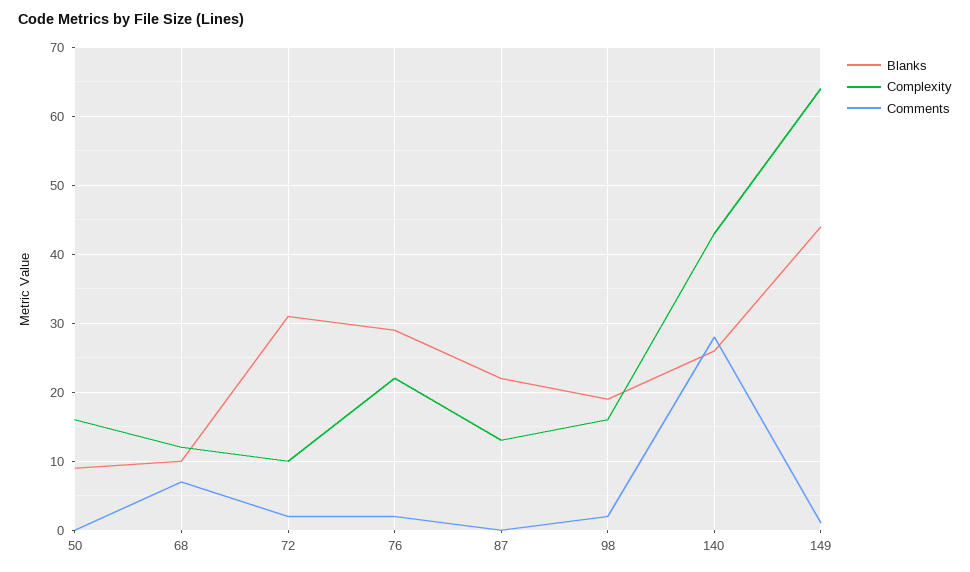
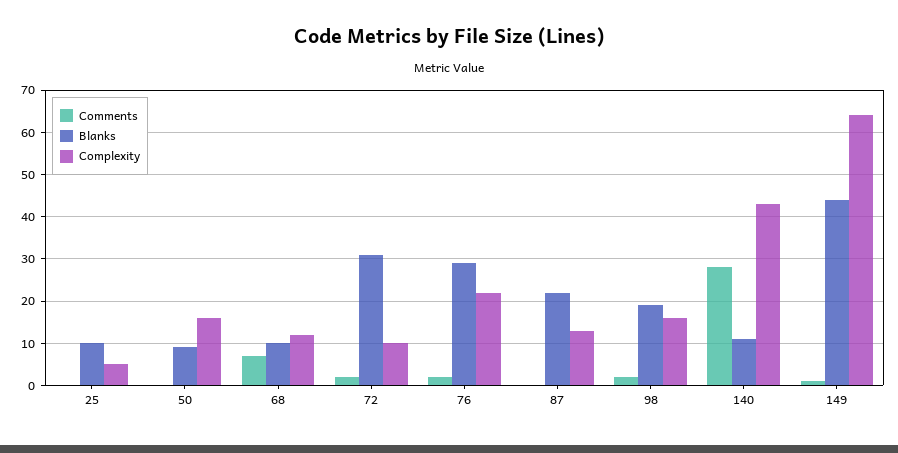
Blanks, 140: 26 -> 10
Comments, 25: none -> 0
Blanks, 25: none -> 10
Complexity, 25: none -> 5

